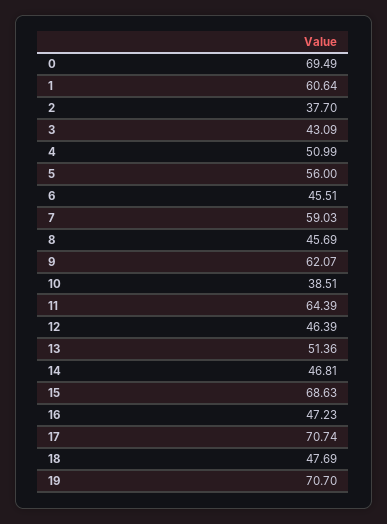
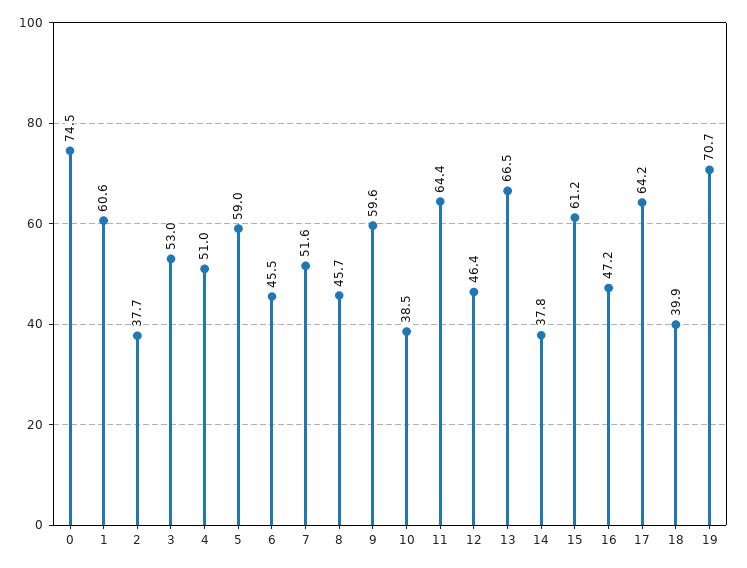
0: 69.49 -> 74.5
3: 43.09 -> 53
5: 56 -> 59
7: 59.03 -> 51.6
9: 62.07 -> 59.6
13: 51.36 -> 66.5
14: 46.81 -> 37.8
15: 68.63 -> 61.2
17: 70.74 -> 64.2
18: 47.69 -> 39.9

